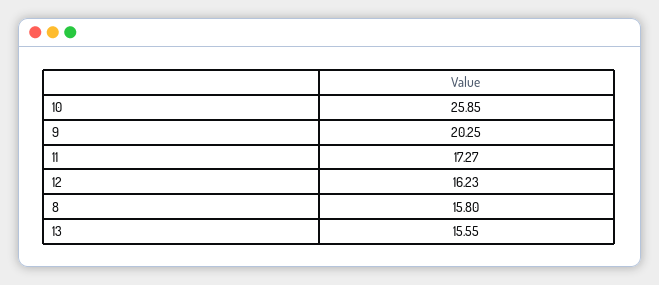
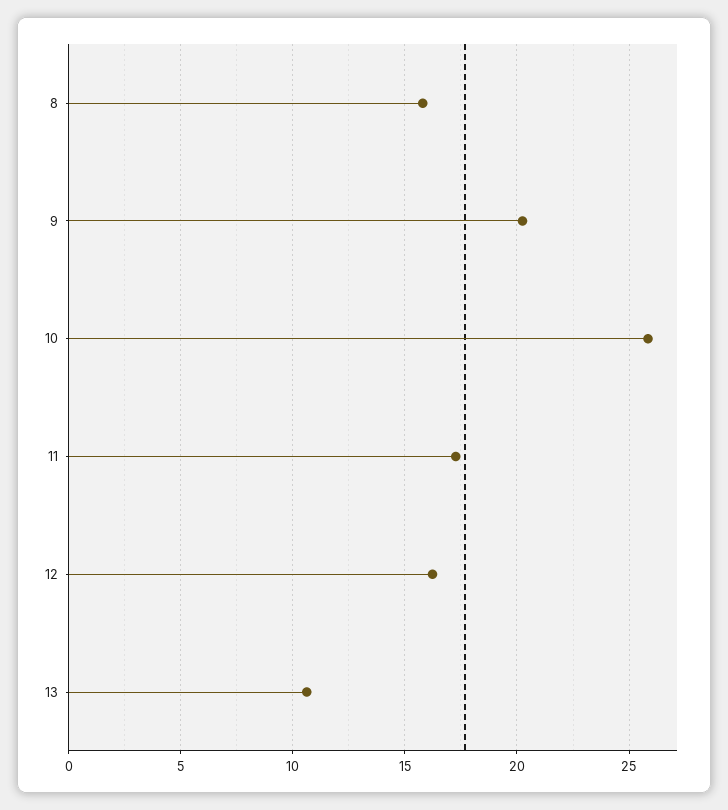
13: 15.55 -> 10.5

